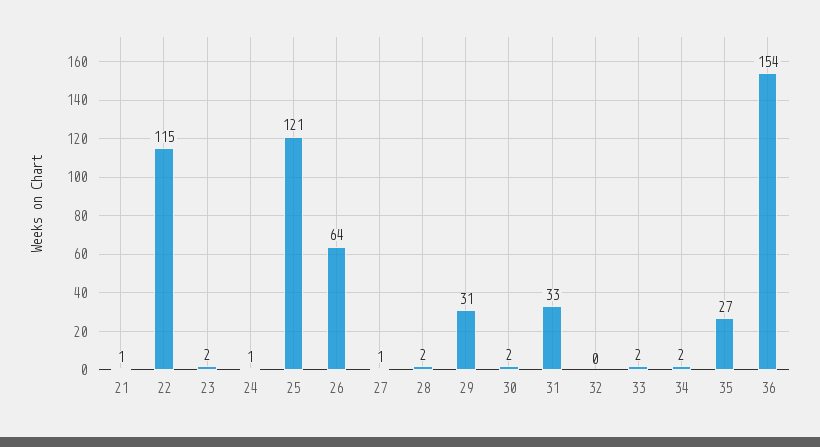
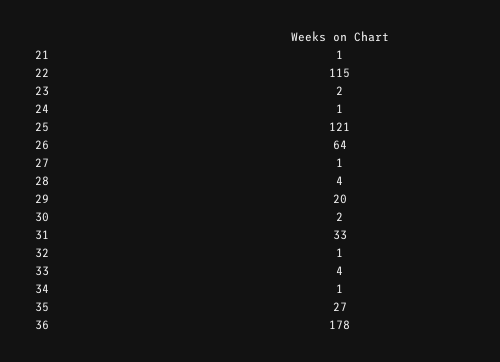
28: 2 -> 4
29: 31 -> 20
32: 0 -> 1
33: 2 -> 4
34: 2 -> 1
36: 154 -> 178

